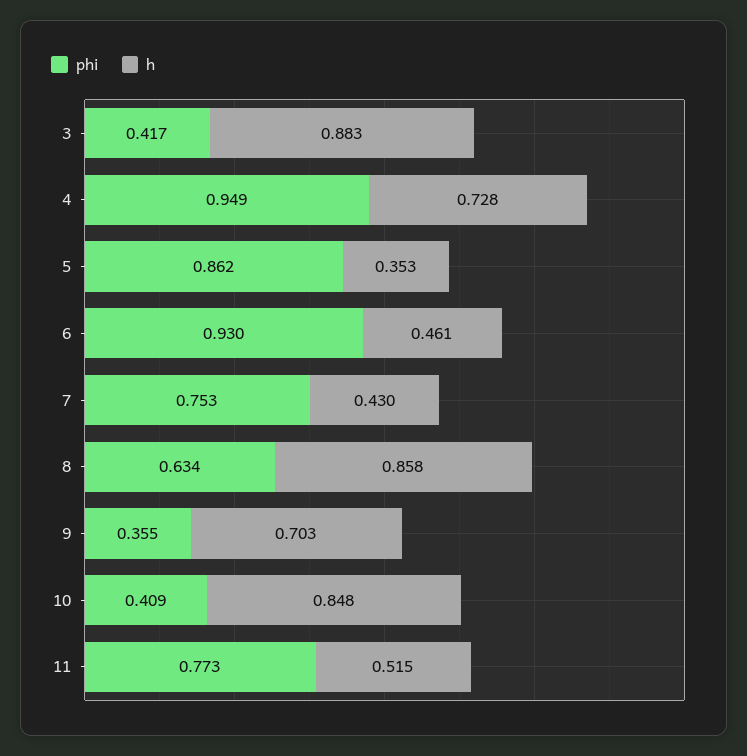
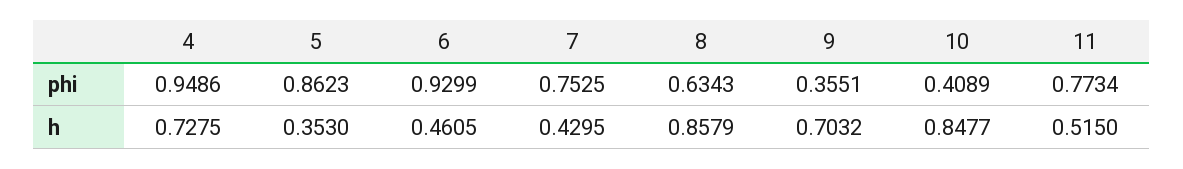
phi, 3: 0.417 -> none
h, 3: 0.883 -> none

